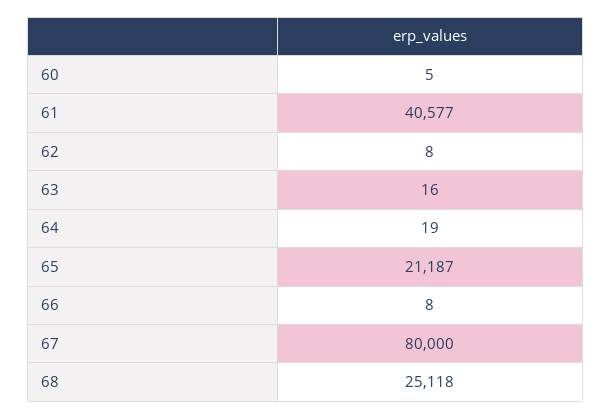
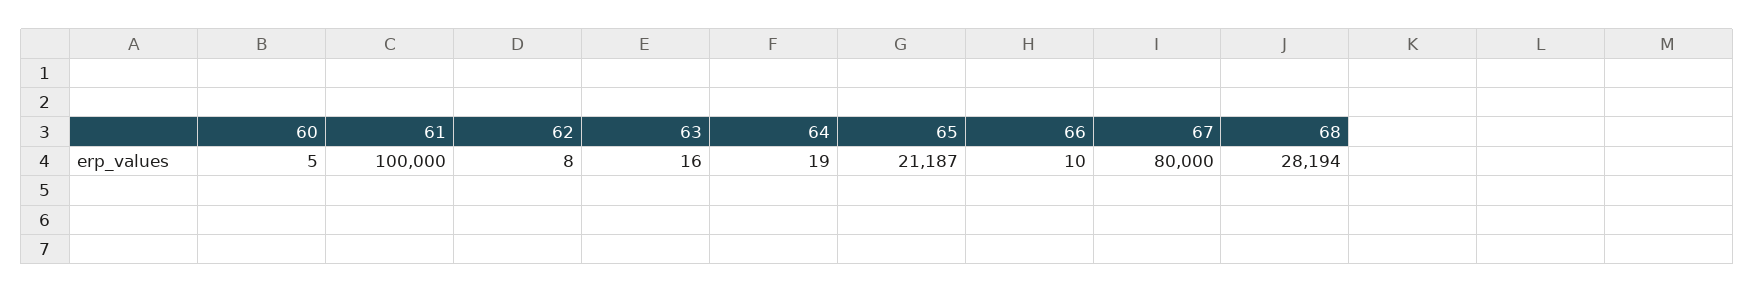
61: 40577 -> 100000
66: 8 -> 10
68: 25118 -> 28194

